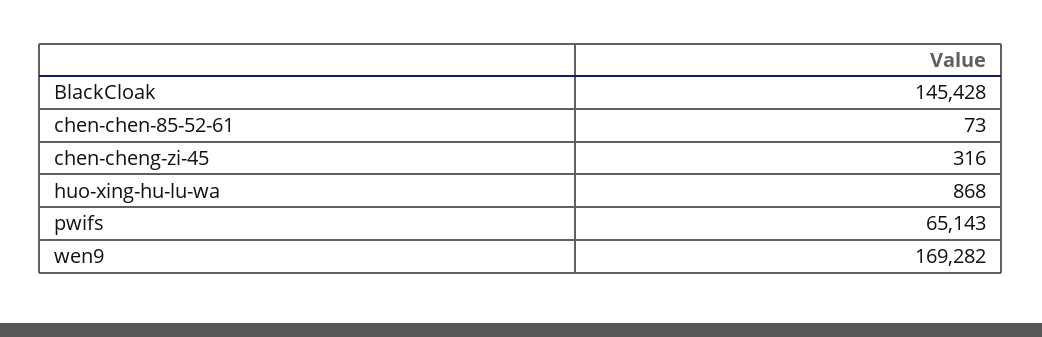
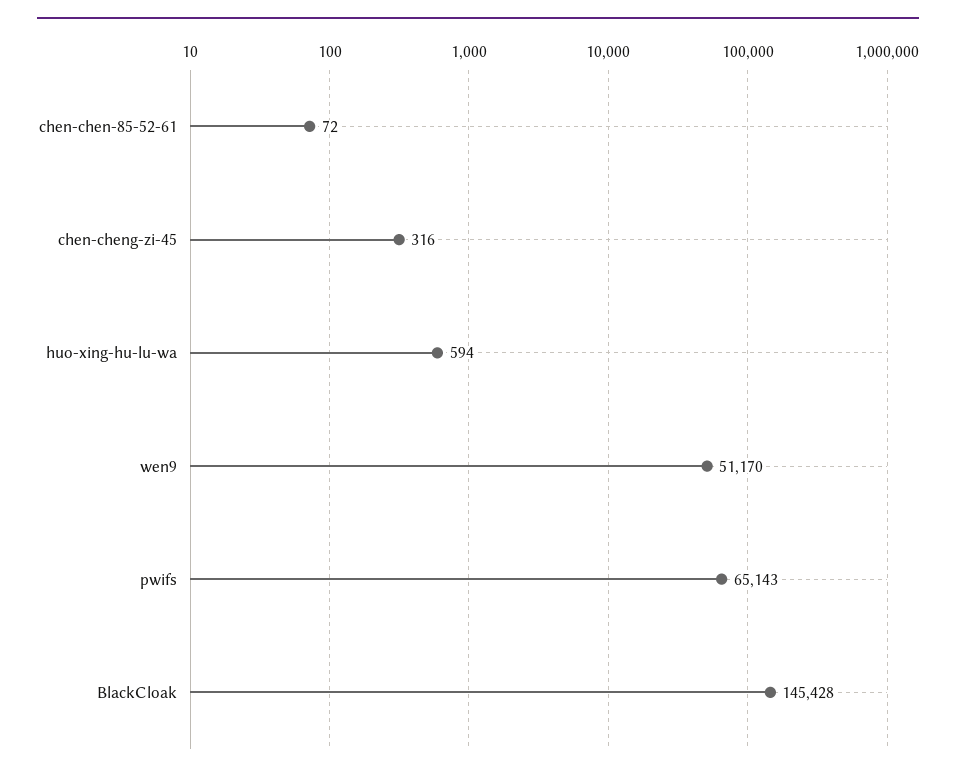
chen-chen-85-52-61: 73 -> 72
huo-xing-hu-lu-wa: 868 -> 594
wen9: 169282 -> 51170

